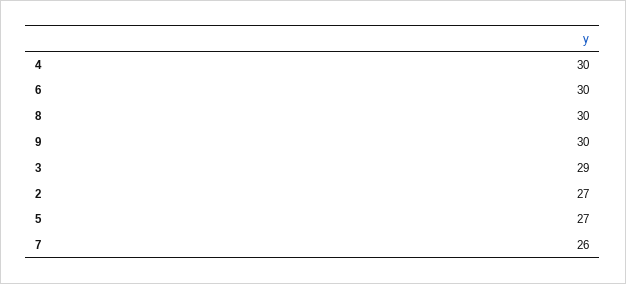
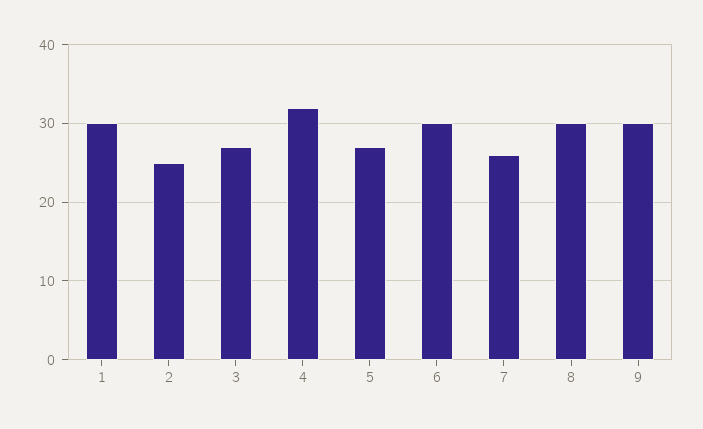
4: 30 -> 32
3: 29 -> 27
2: 27 -> 25
1: none -> 30

